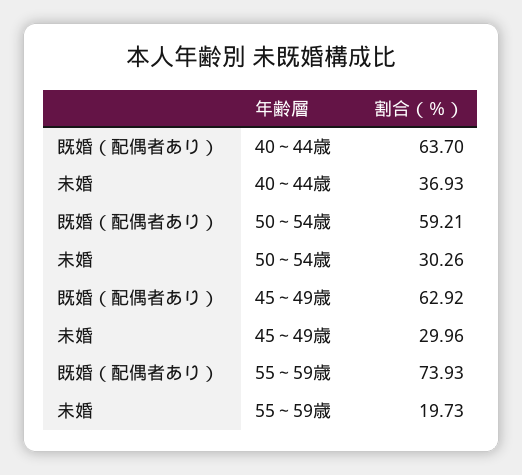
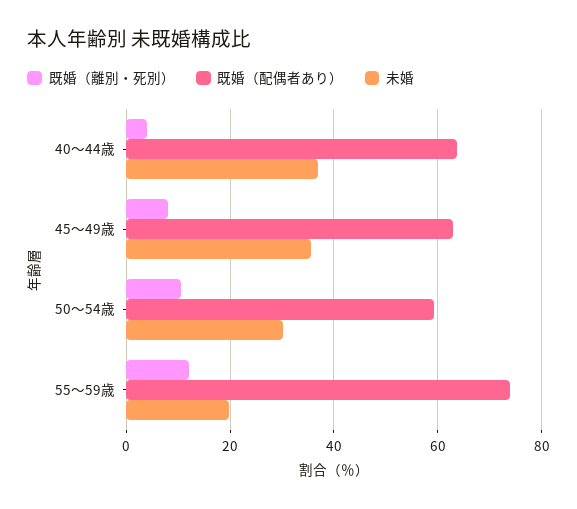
未婚, 45～49歳: 29.96 -> 36
既婚（離別・死別）, 40～44歳: none -> 4
既婚（離別・死別）, 45～49歳: none -> 8
既婚（離別・死別）, 50～54歳: none -> 10
既婚（離別・死別）, 55～59歳: none -> 12

